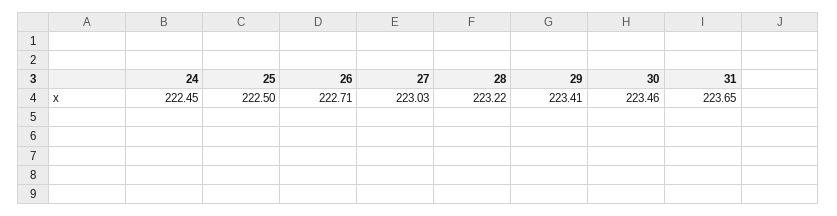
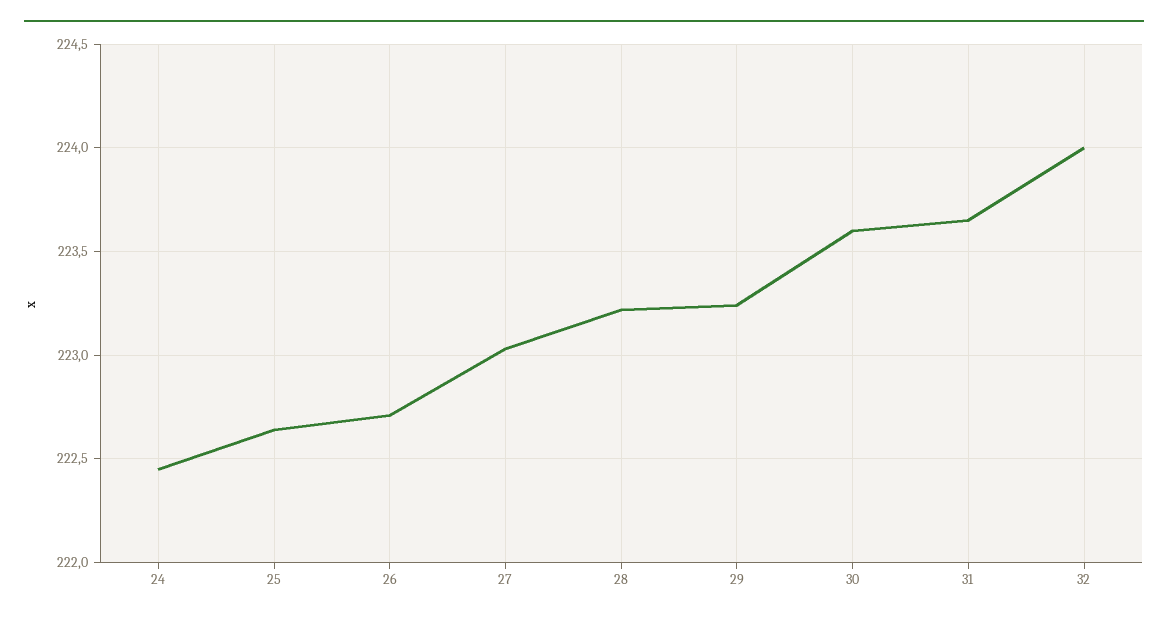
25: 222.5 -> 222.65
29: 223.41 -> 223.25
30: 223.46 -> 223.6
32: none -> 224

